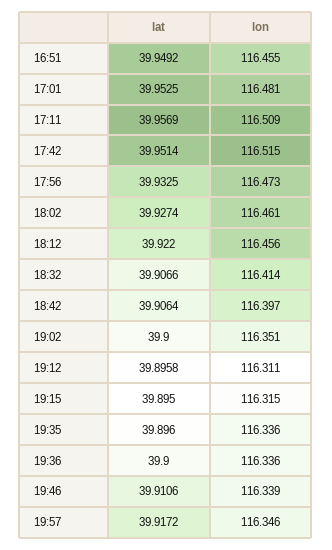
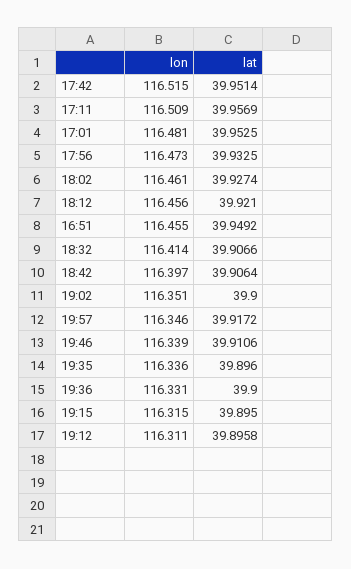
lat, 18:12: 39.922 -> 39.921
lon, 19:36: 116.336 -> 116.331

